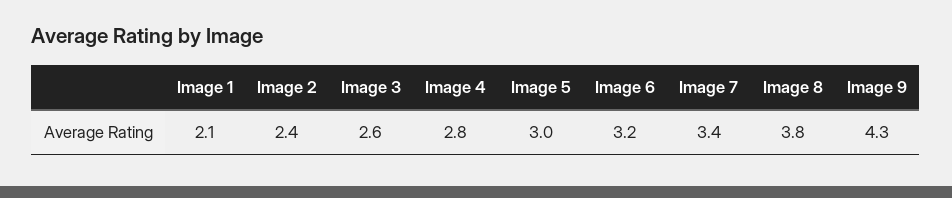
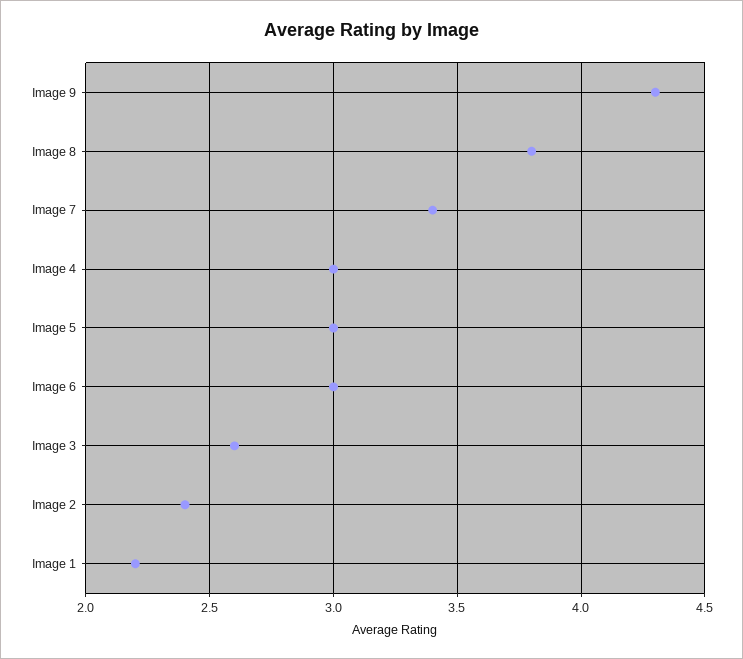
Image 1: 2.1 -> 2.2
Image 4: 2.8 -> 3
Image 6: 3.2 -> 3

